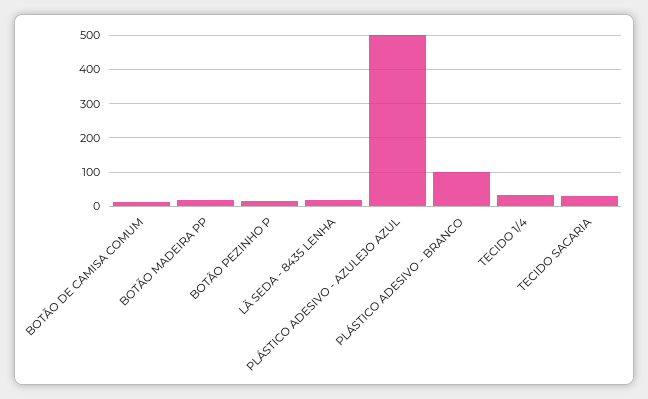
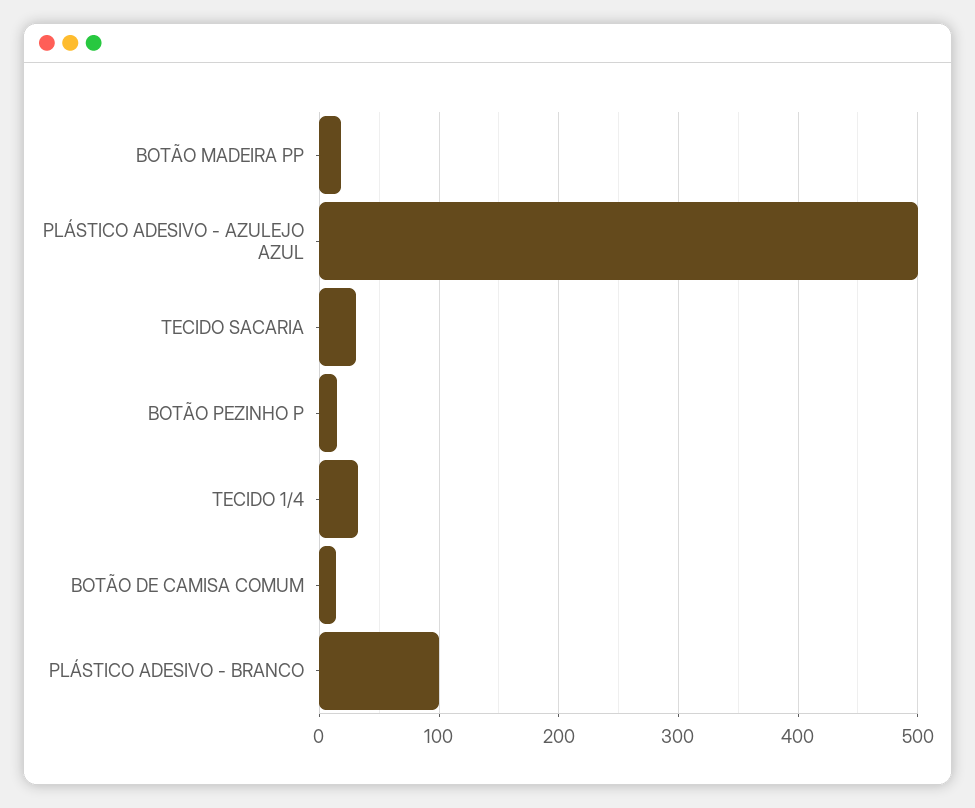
LÃ SEDA - 8435 LENHA: 20 -> none

